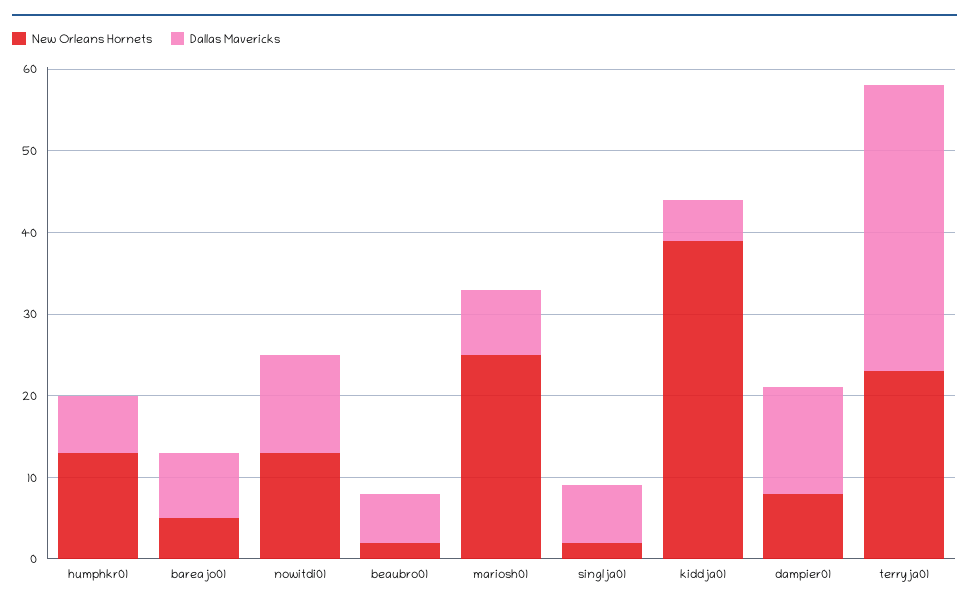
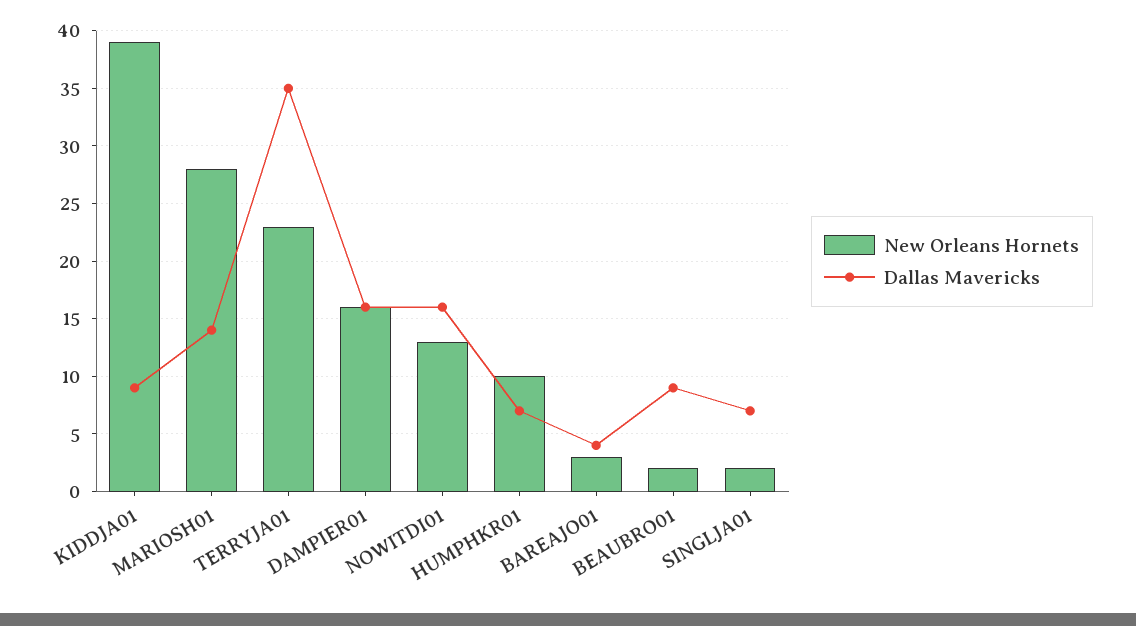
New Orleans Hornets, humphkr01: 13 -> 10
New Orleans Hornets, bareajo01: 5 -> 3
Dallas Mavericks, bareajo01: 8 -> 4
Dallas Mavericks, nowitdi01: 12 -> 16
Dallas Mavericks, beaubro01: 6 -> 9
New Orleans Hornets, mariosh01: 25 -> 28
Dallas Mavericks, mariosh01: 8 -> 14
Dallas Mavericks, kiddja01: 5 -> 9
New Orleans Hornets, dampier01: 8 -> 16
Dallas Mavericks, dampier01: 13 -> 16

